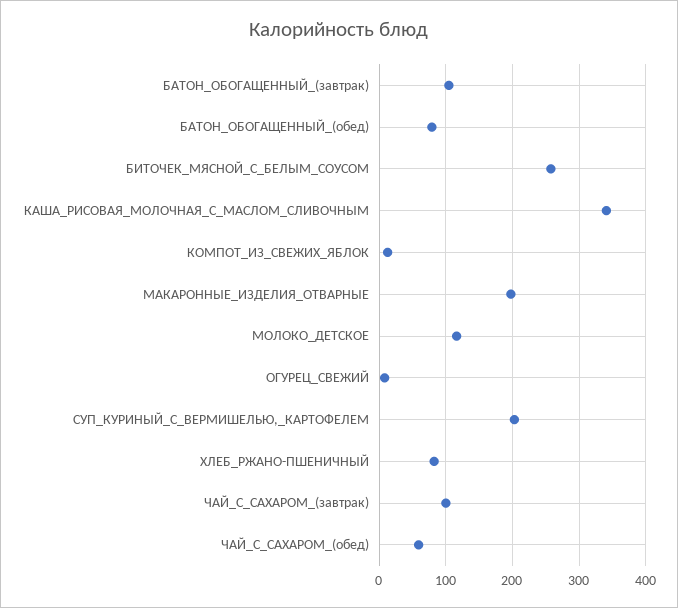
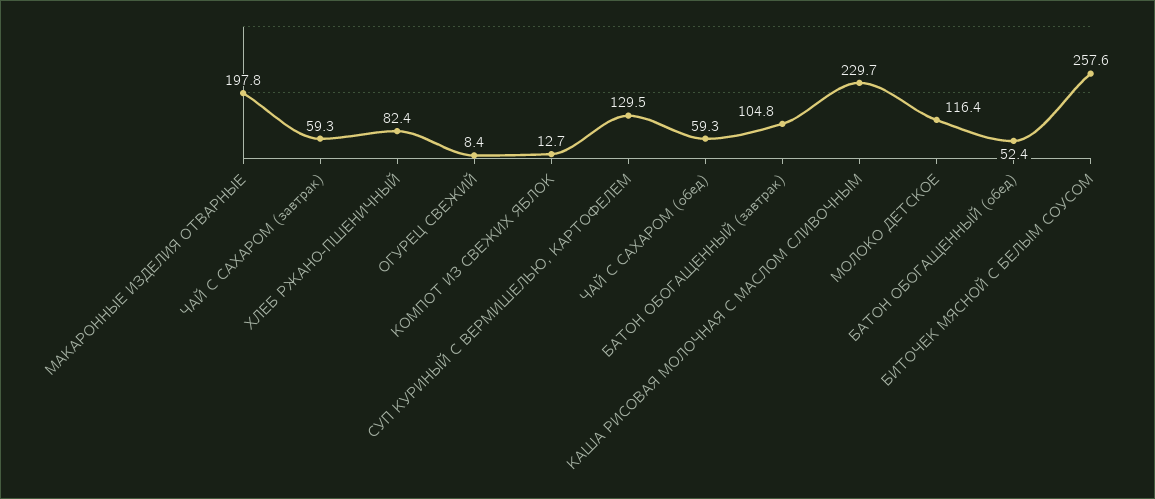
БАТОН_ОБОГАЩЕННЫЙ_(обед): 80 -> 52.4
КАША_РИСОВАЯ_МОЛОЧНАЯ_С_МАСЛОМ_СЛИВОЧНЫМ: 340 -> 229.7
СУП_КУРИНЫЙ_С_ВЕРМИШЕЛЬЮ,_КАРТОФЕЛЕМ: 200 -> 129.5
ЧАЙ_С_САХАРОМ_(завтрак): 100 -> 59.3

